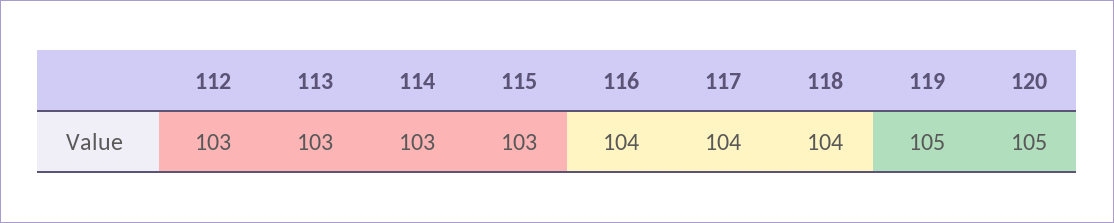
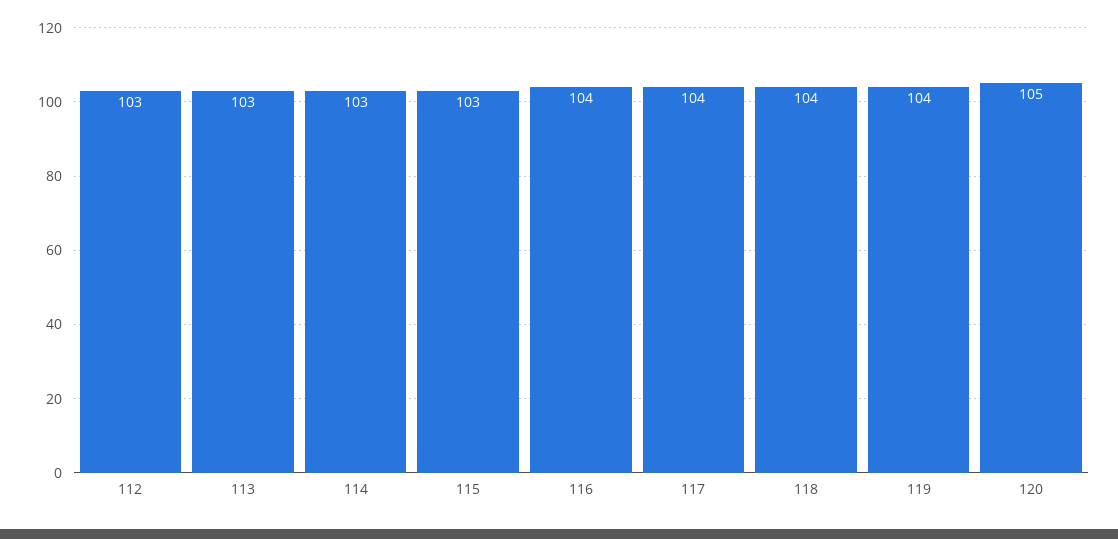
119: 105 -> 104

